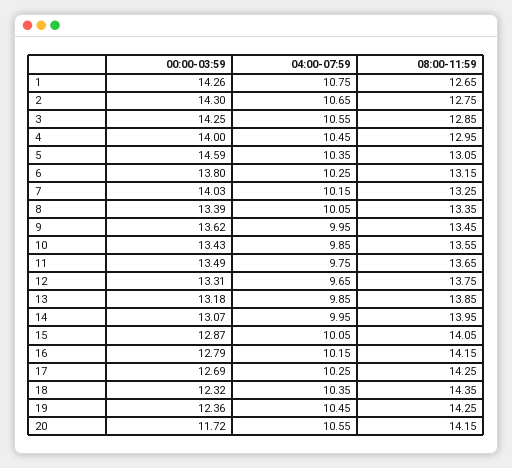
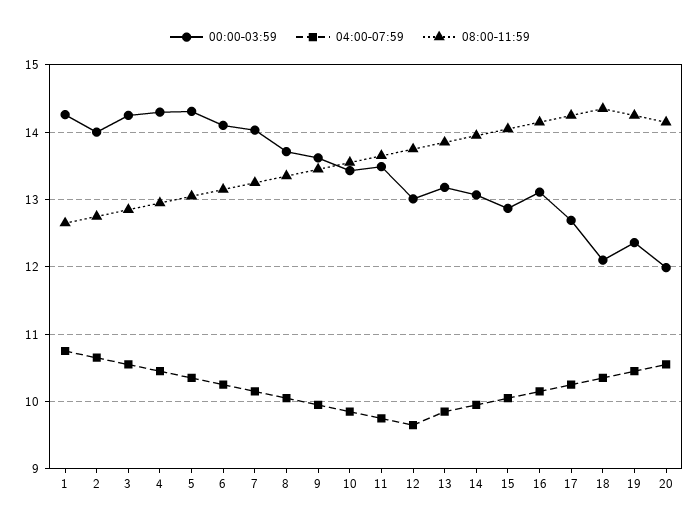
00:00-03:59, 2: 14.3 -> 14
00:00-03:59, 4: 14 -> 14.3
00:00-03:59, 5: 14.59 -> 14.3
00:00-03:59, 6: 13.8 -> 14.1
00:00-03:59, 8: 13.39 -> 13.7
00:00-03:59, 12: 13.31 -> 13
00:00-03:59, 16: 12.79 -> 13.1
00:00-03:59, 18: 12.32 -> 12.1
00:00-03:59, 20: 11.72 -> 12

